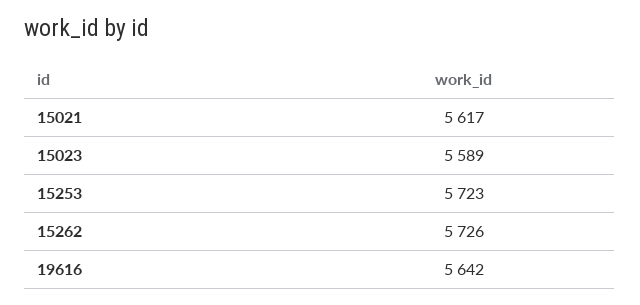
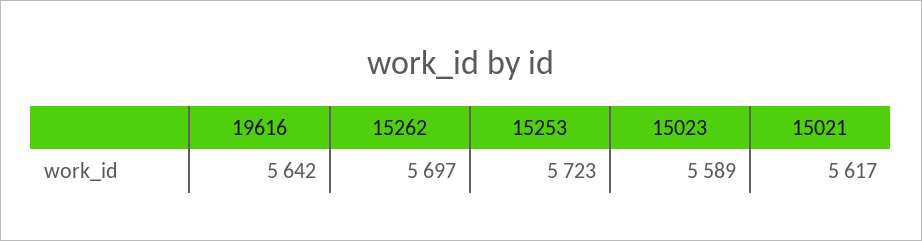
15262: 5726 -> 5697

